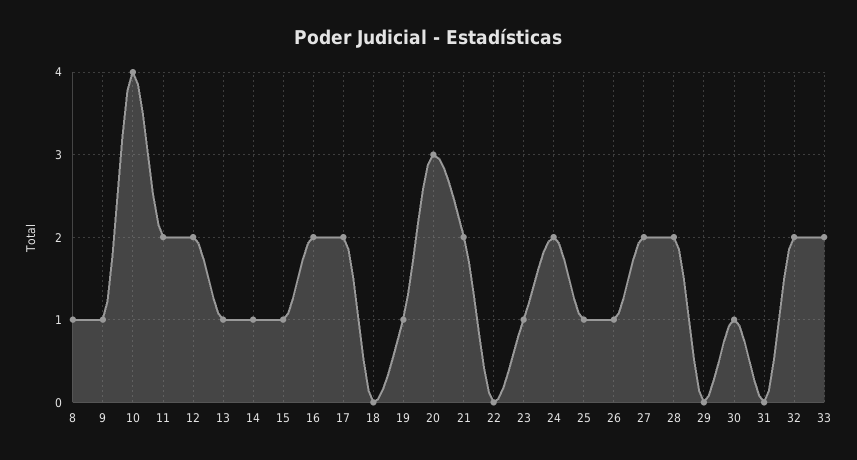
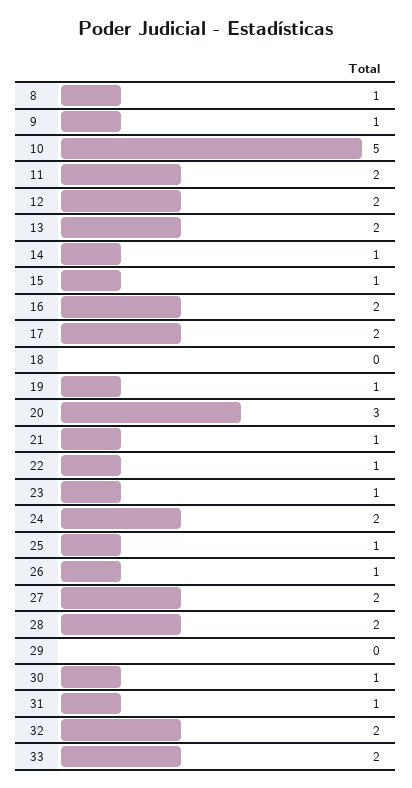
10: 4 -> 5
13: 1 -> 2
21: 2 -> 1
22: 0 -> 1
31: 0 -> 1

